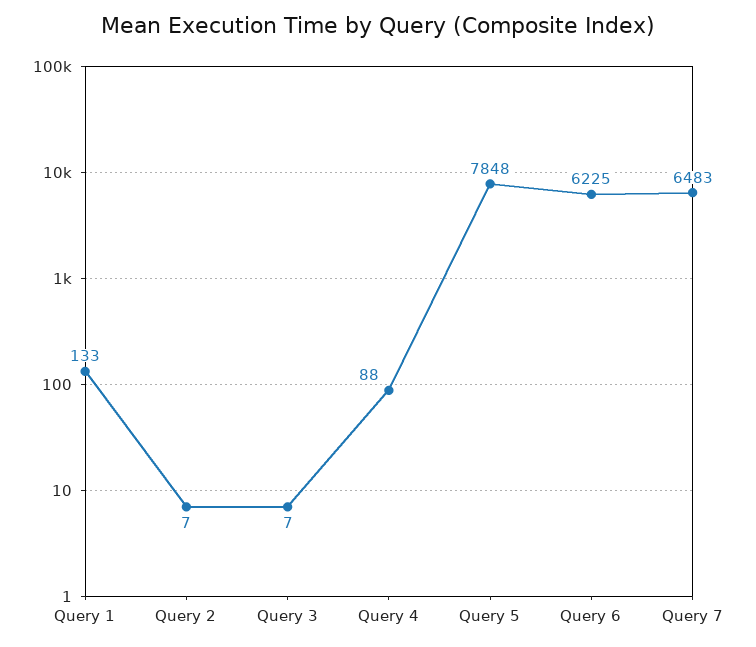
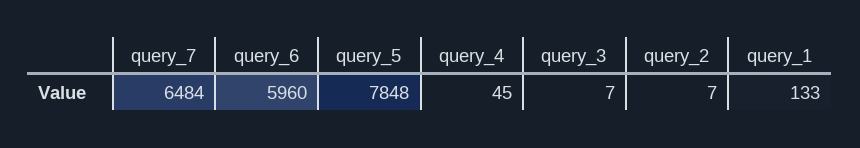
Query 4: 88 -> 45
Query 6: 6225 -> 5960
Query 7: 6483 -> 6484

